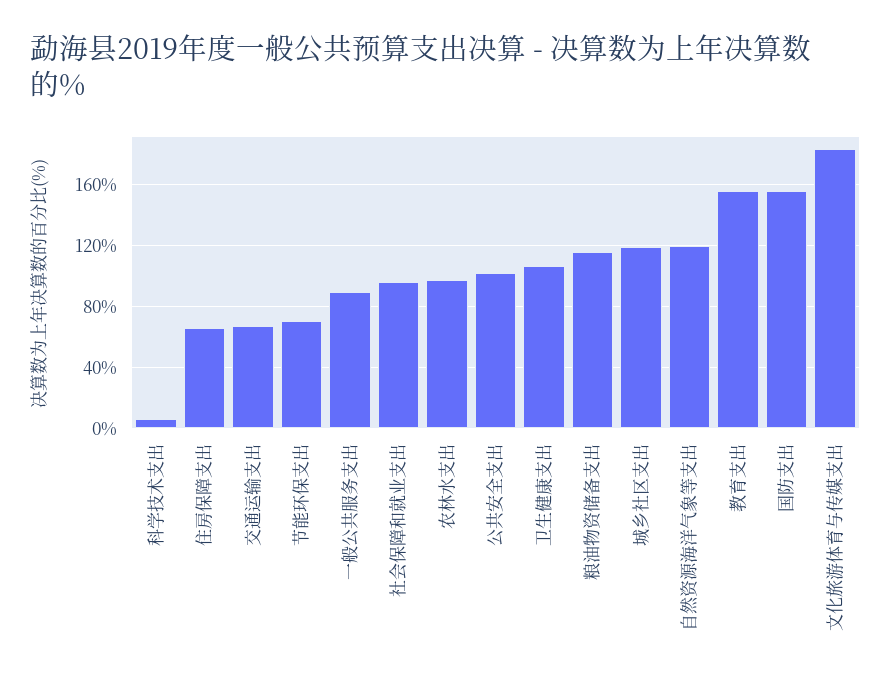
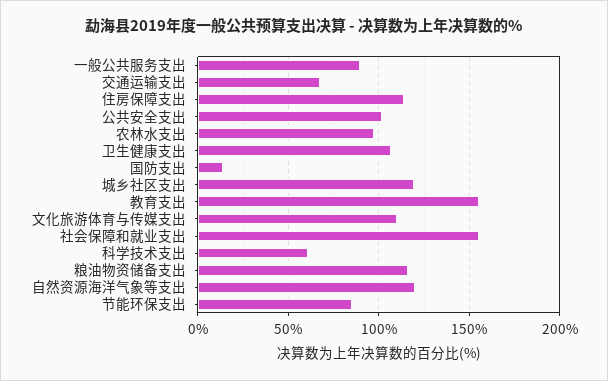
科学技术支出: 5 -> 60
住房保障支出: 65 -> 115
节能环保支出: 70 -> 85
社会保障和就业支出: 95 -> 155
国防支出: 155 -> 15
文化旅游体育与传媒支出: 185 -> 110

